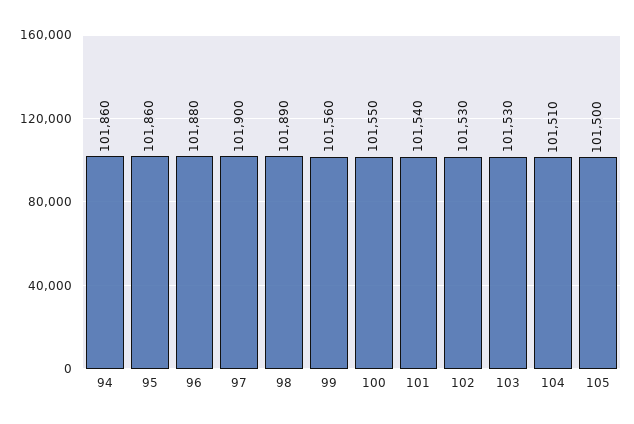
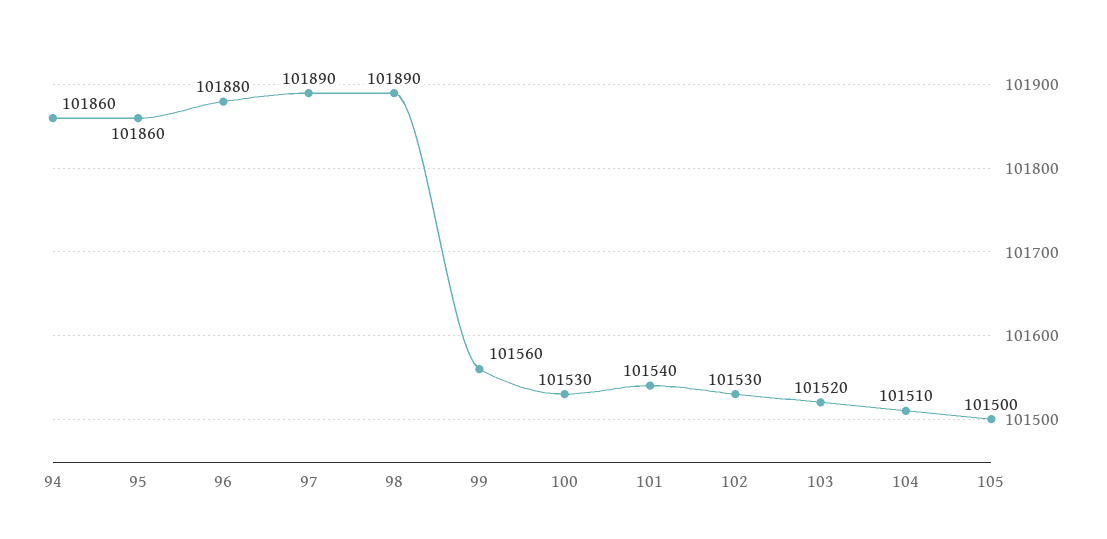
97: 101900 -> 101890
100: 101550 -> 101530
103: 101530 -> 101520

